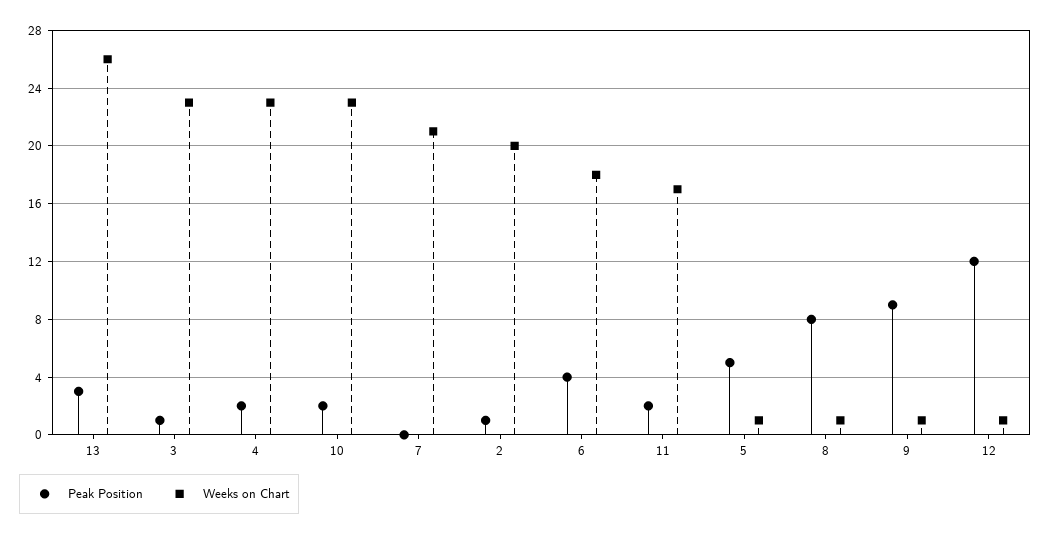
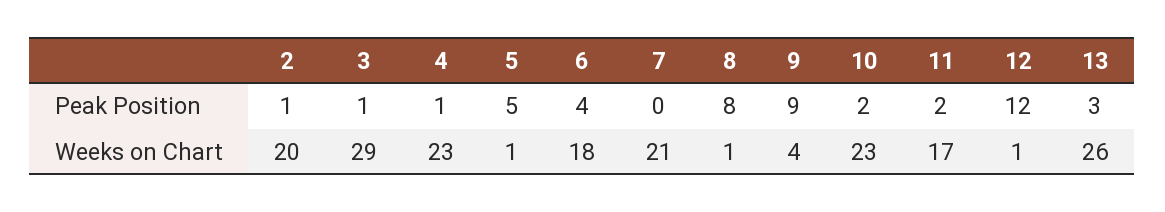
Weeks on Chart, 3: 23 -> 29
Peak Position, 4: 2 -> 1
Weeks on Chart, 9: 1 -> 4

